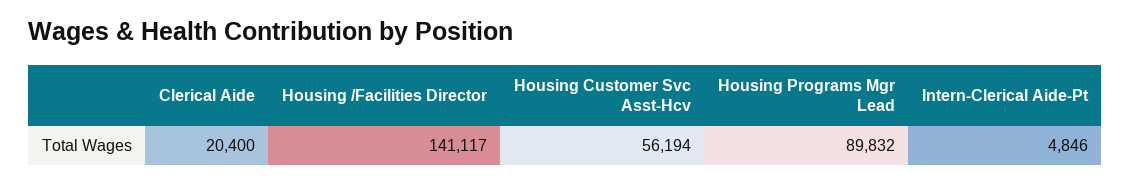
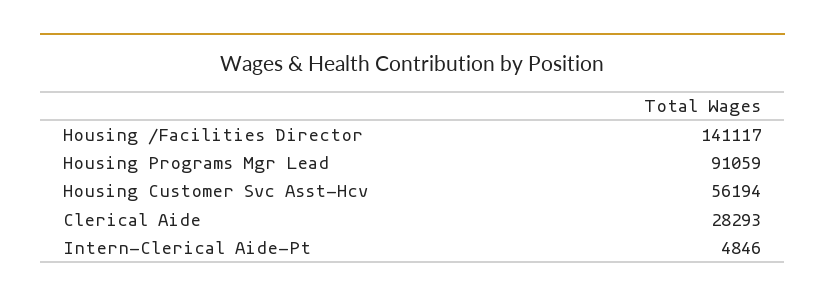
Clerical Aide: 20400 -> 28293
Housing Programs Mgr Lead: 89832 -> 91059

